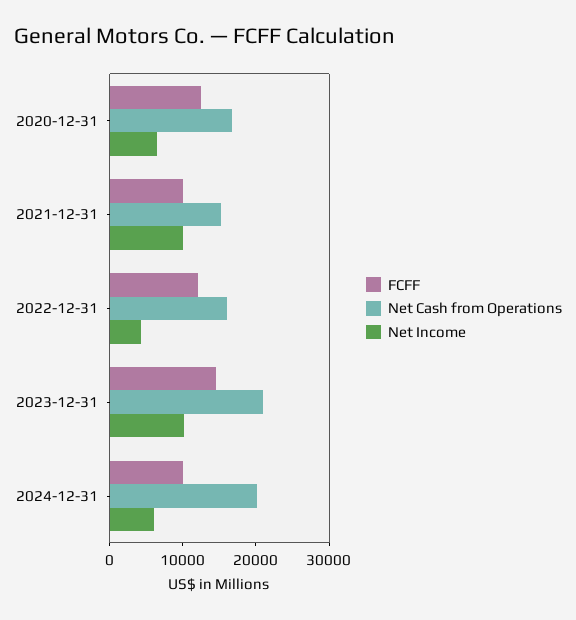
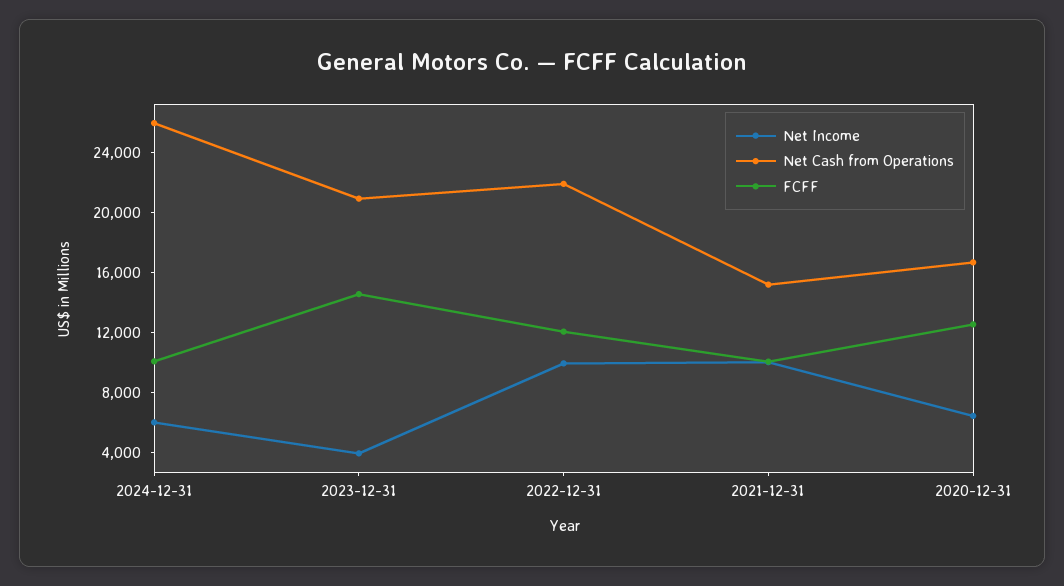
Net Cash from Operations, 2022-12-31: 16000 -> 22000
Net Income, 2022-12-31: 4000 -> 10000
Net Income, 2023-12-31: 10000 -> 4000
Net Cash from Operations, 2024-12-31: 20000 -> 26000

